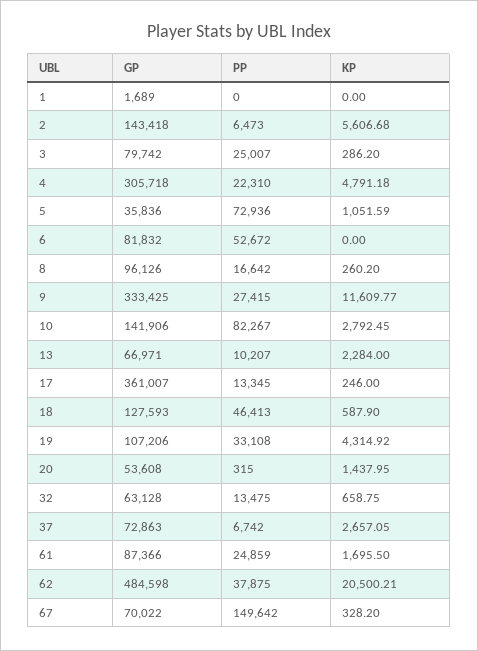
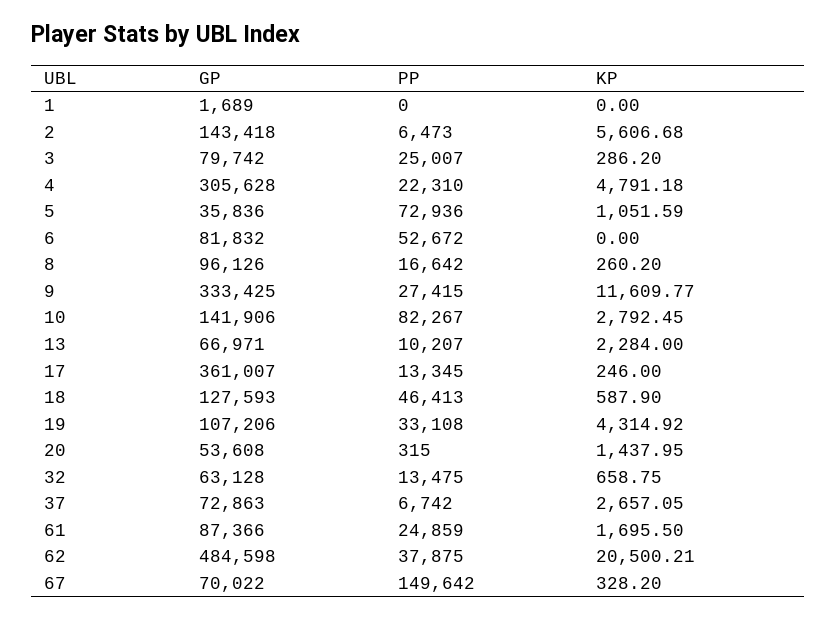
GP, 4: 305718 -> 305628

